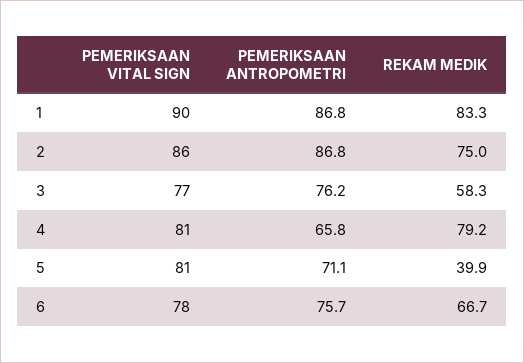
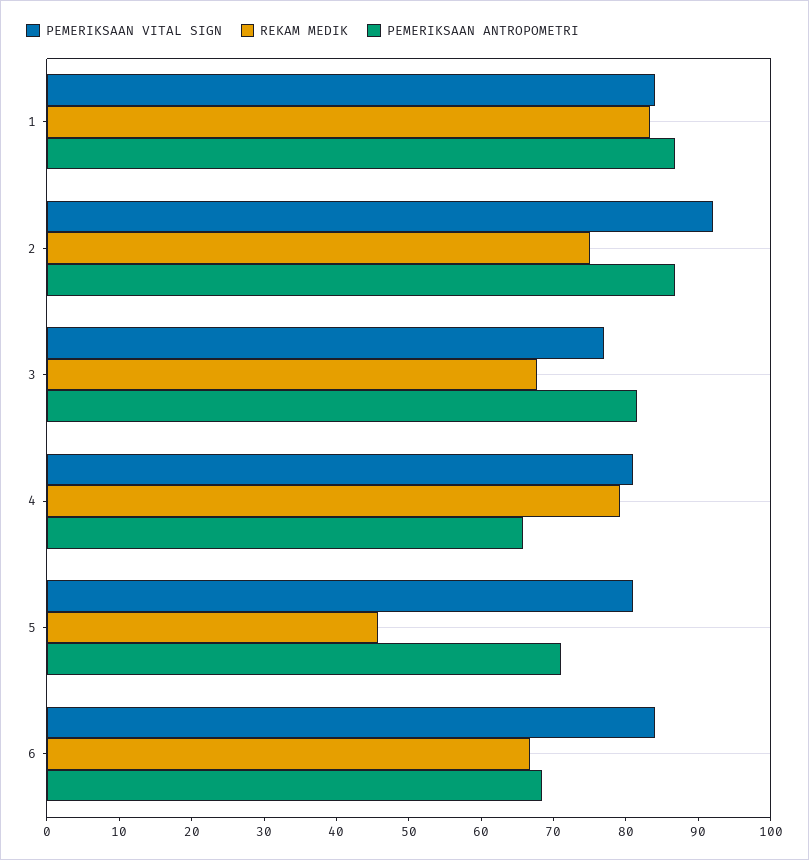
PEMERIKSAAN VITAL SIGN, 1: 90 -> 84
PEMERIKSAAN VITAL SIGN, 2: 86 -> 92
PEMERIKSAAN ANTROPOMETRI, 3: 76.2 -> 82
REKAM MEDIK, 3: 58.3 -> 68
REKAM MEDIK, 5: 39.9 -> 46
PEMERIKSAAN VITAL SIGN, 6: 78 -> 84
PEMERIKSAAN ANTROPOMETRI, 6: 75.7 -> 68

